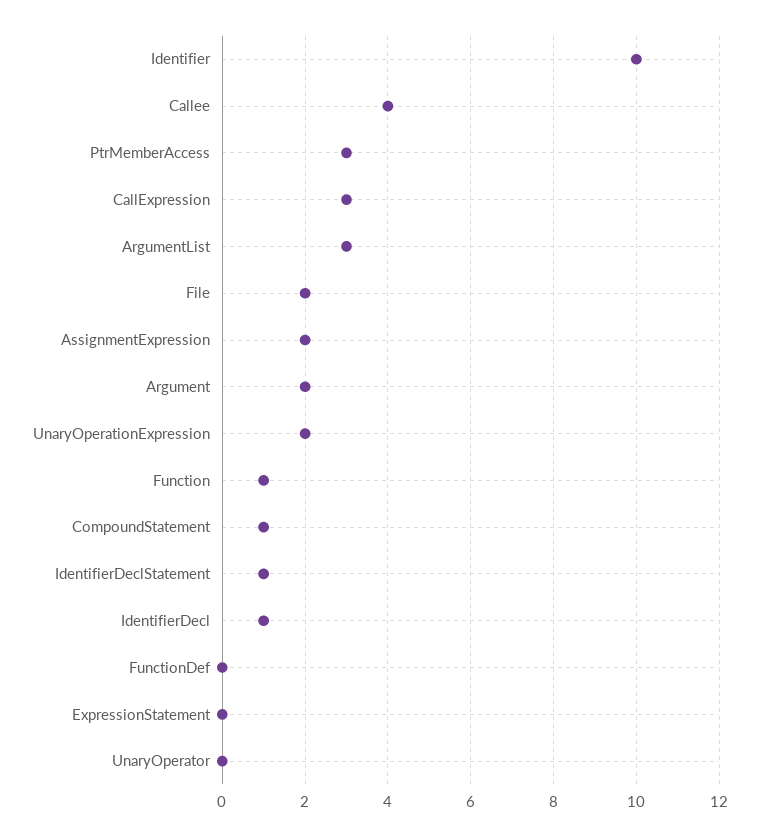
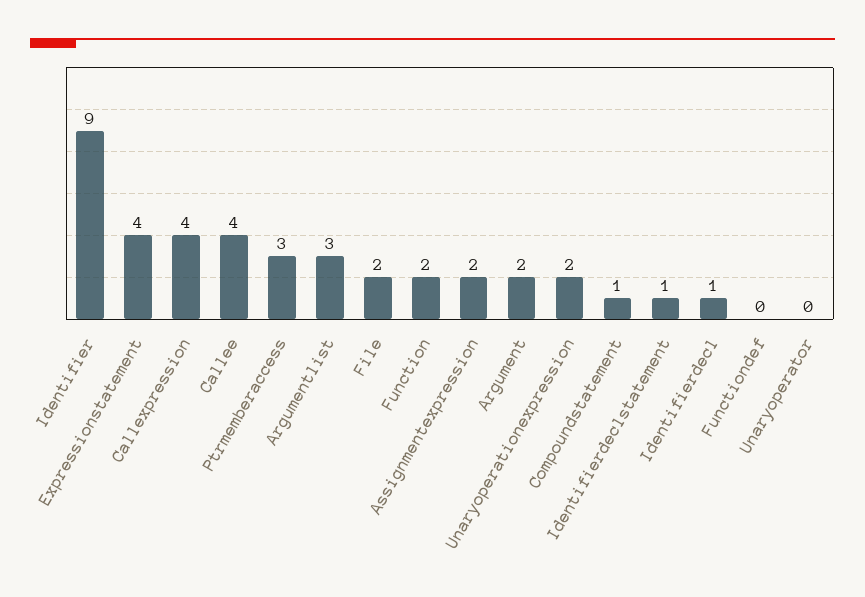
Identifier: 10 -> 9
CallExpression: 3 -> 4
Function: 1 -> 2
ExpressionStatement: 0 -> 4

